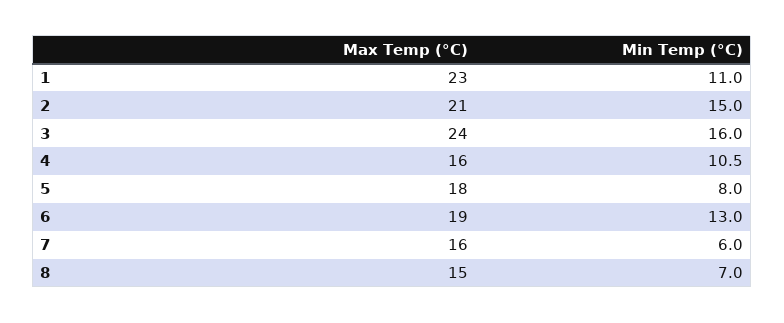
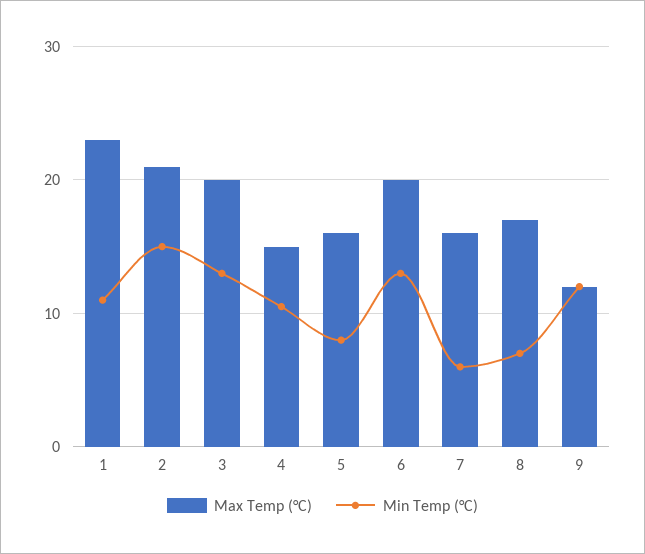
Max Temp (°C), 3: 24 -> 20
Min Temp (°C), 3: 16 -> 13
Max Temp (°C), 4: 16 -> 15
Max Temp (°C), 5: 18 -> 16
Max Temp (°C), 6: 19 -> 20
Max Temp (°C), 8: 15 -> 17
Max Temp (°C), 9: none -> 12
Min Temp (°C), 9: none -> 12

